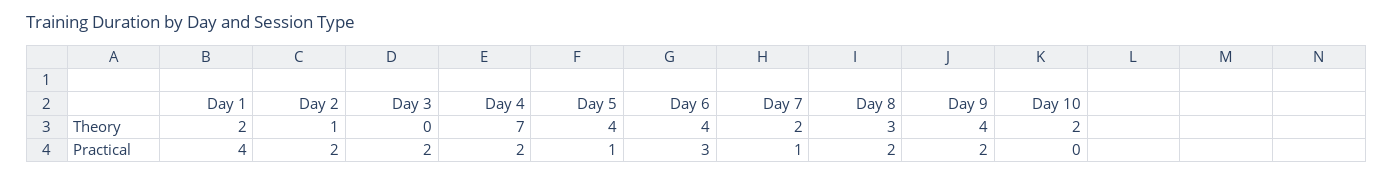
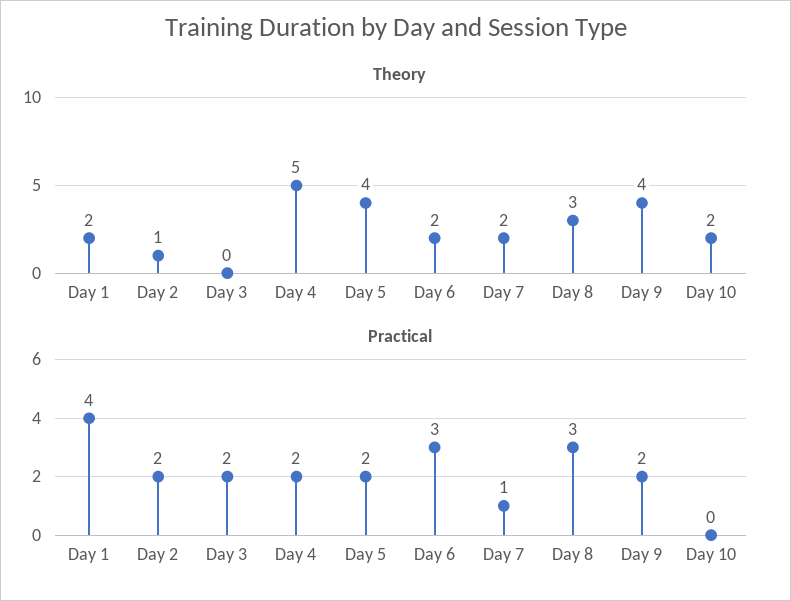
Theory, Day 4: 7 -> 5
Theory, Day 6: 4 -> 2
Practical, Day 5: 1 -> 2
Practical, Day 8: 2 -> 3

